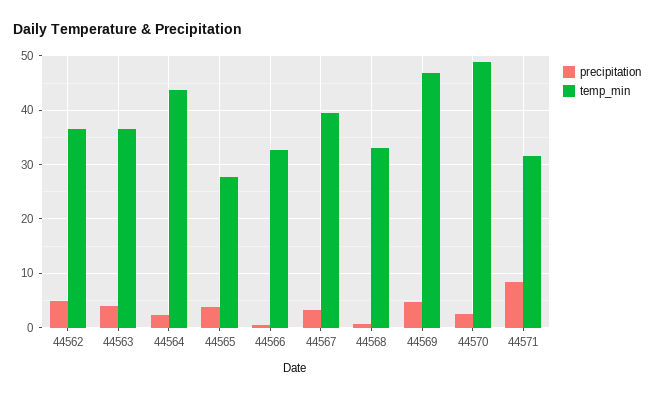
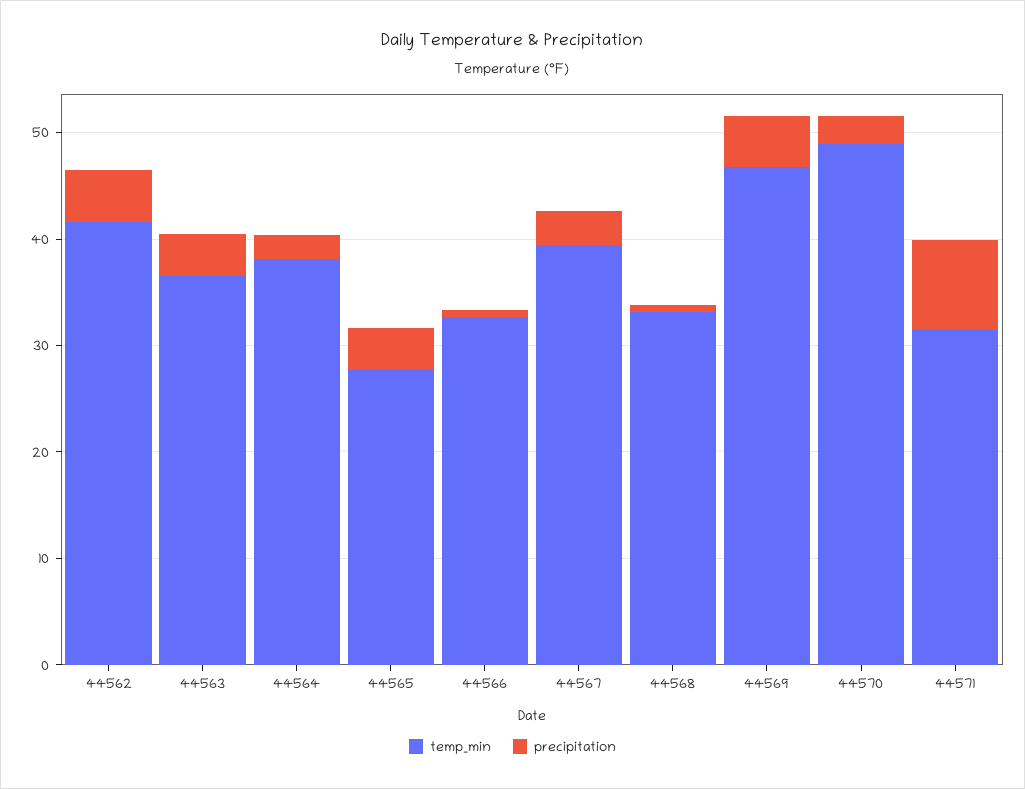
temp_min, 44562: 36 -> 42
temp_min, 44564: 44 -> 38

